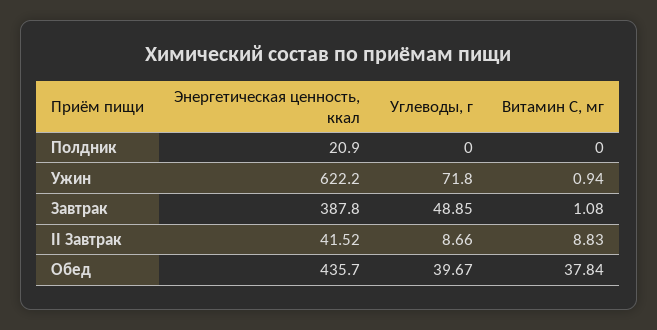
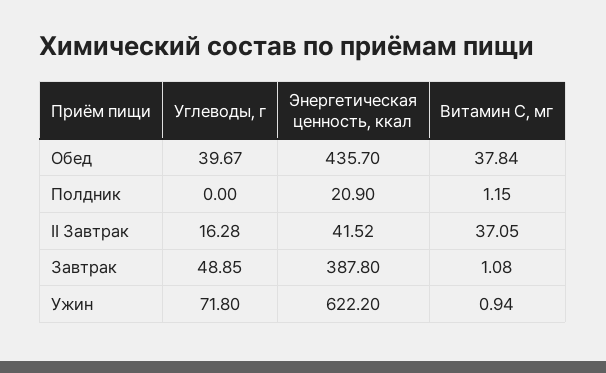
Витамин С, мг, Полдник: 0 -> 1.15
Углеводы, г, II Завтрак: 8.66 -> 16.28
Витамин С, мг, II Завтрак: 8.83 -> 37.05

